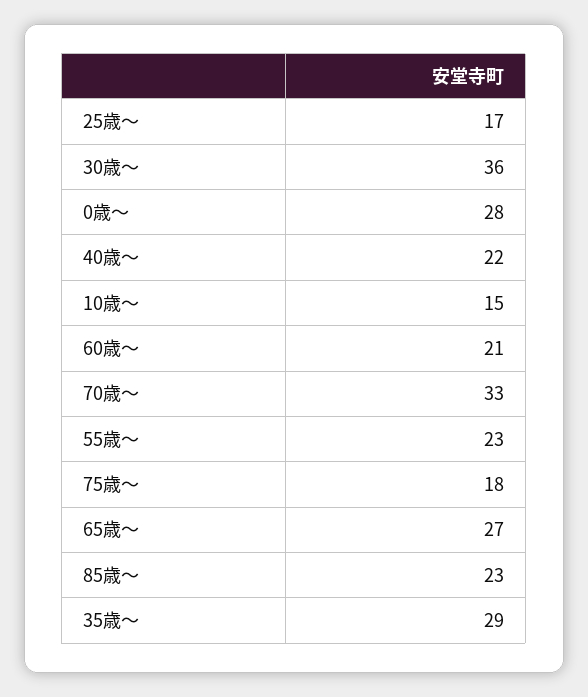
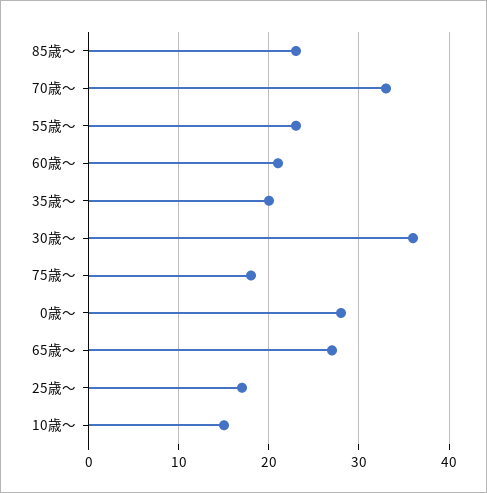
40歳〜: 22 -> none
35歳〜: 29 -> 20

